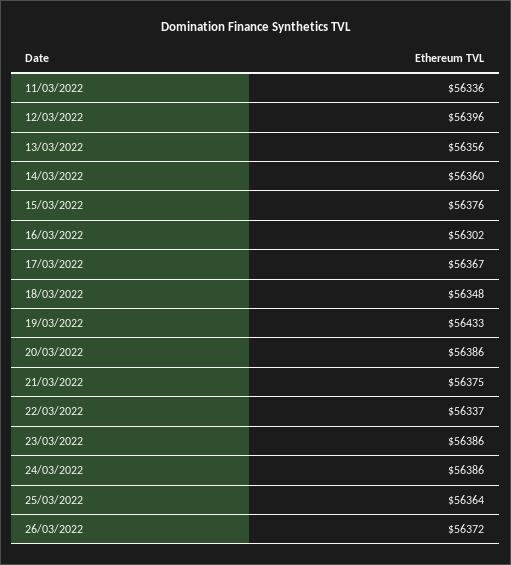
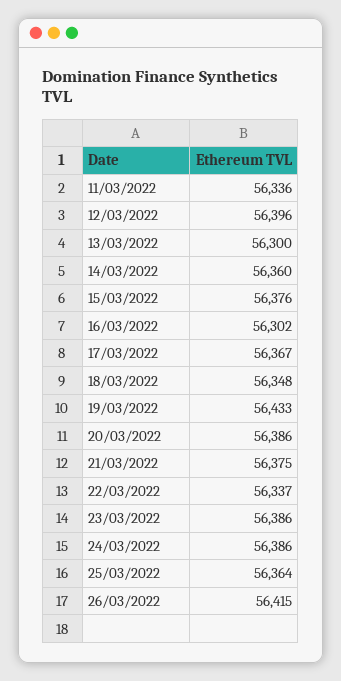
13/03/2022: 56356 -> 56300
26/03/2022: 56372 -> 56415

